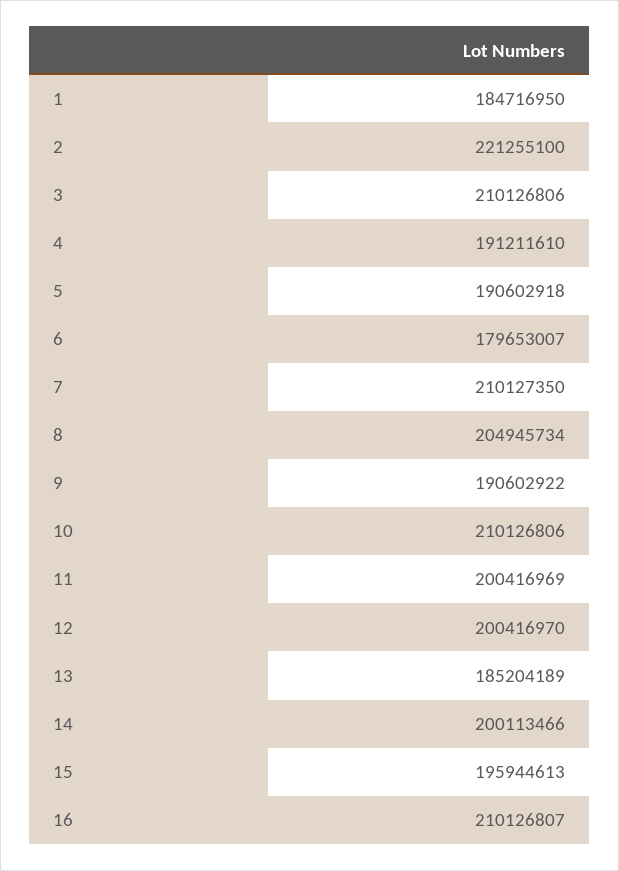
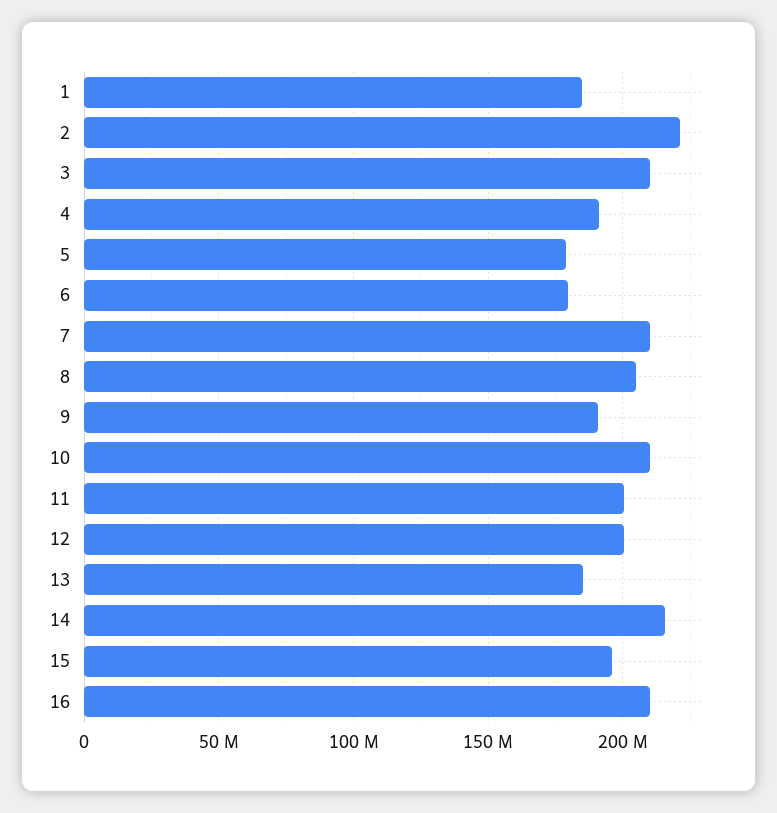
5: 190602918 -> 180000000
14: 200113466 -> 215000000

